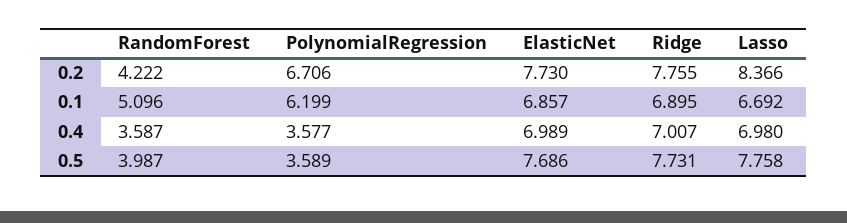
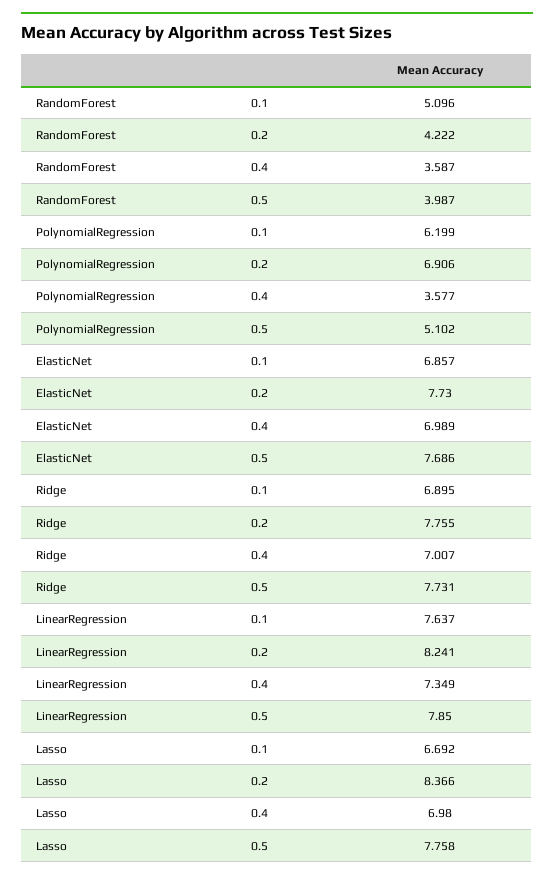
PolynomialRegression, 0.2: 6.706 -> 6.906
PolynomialRegression, 0.5: 3.589 -> 5.102
LinearRegression, 0.1: none -> 7.637
LinearRegression, 0.2: none -> 8.241
LinearRegression, 0.4: none -> 7.349
LinearRegression, 0.5: none -> 7.85

